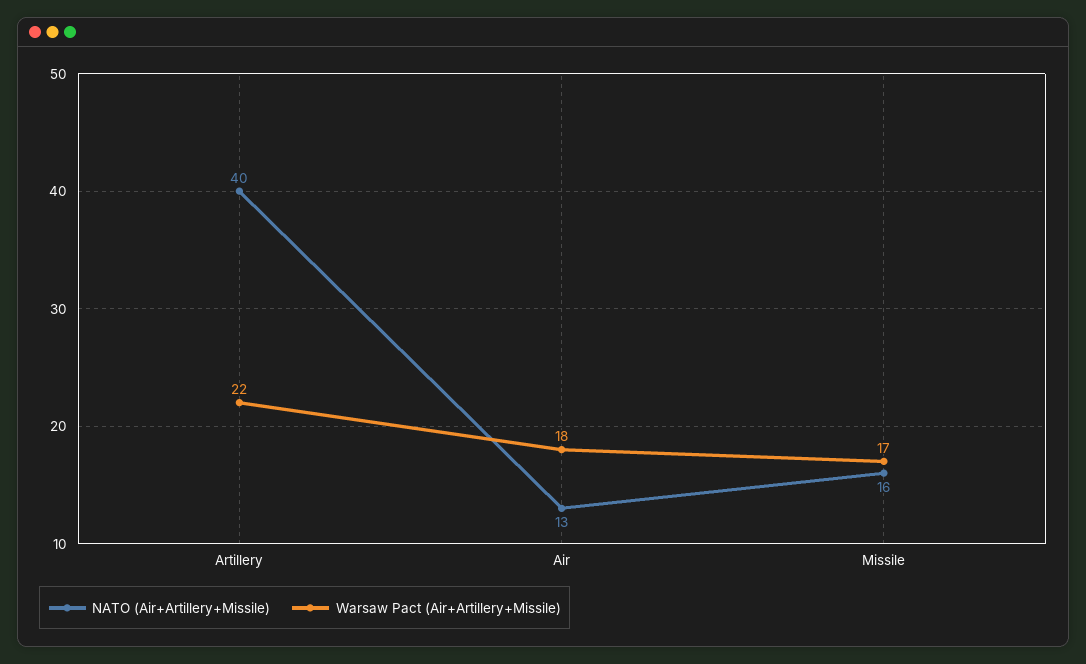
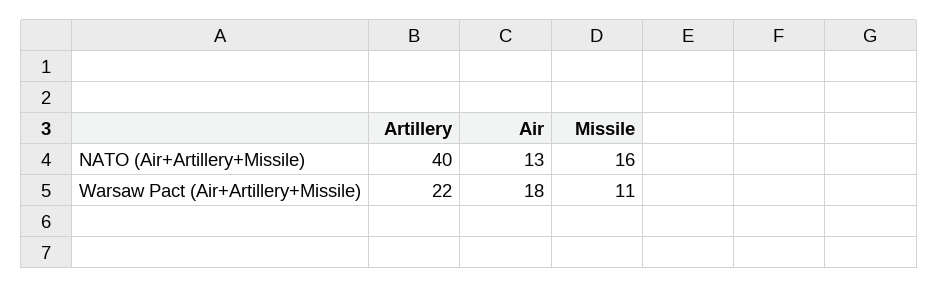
Warsaw Pact (Air+Artillery+Missile), Missile: 17 -> 11

